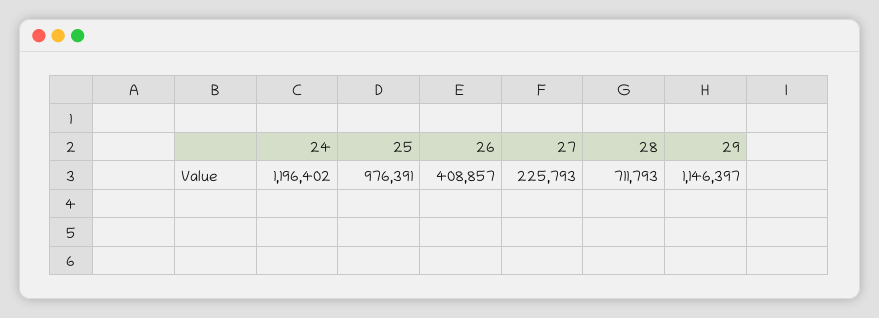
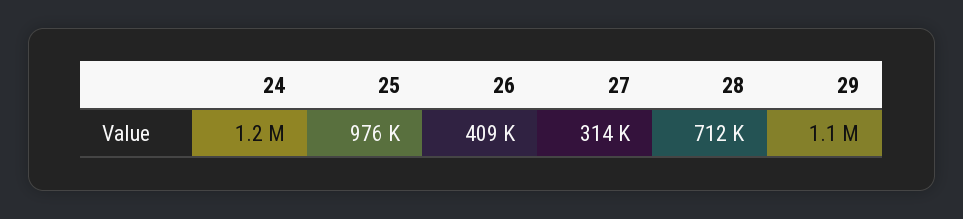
27: 225793 -> 314000

